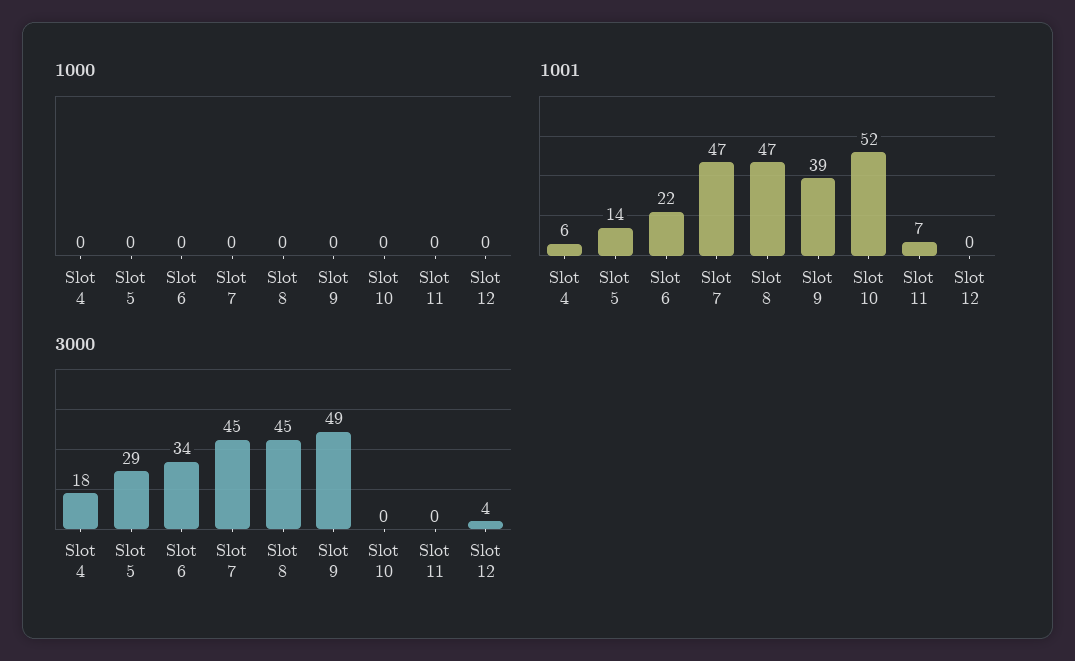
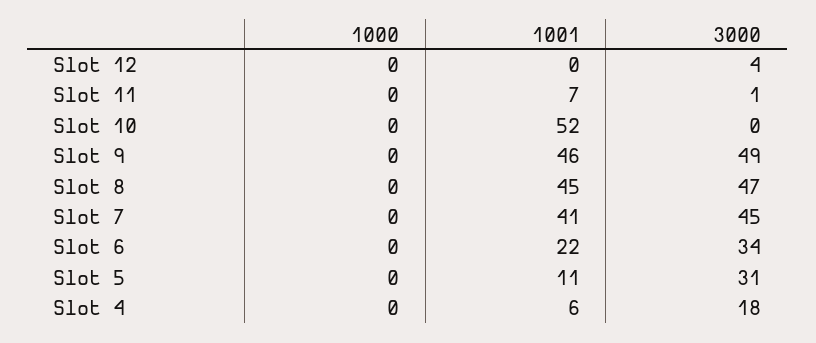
1001, Slot 5: 14 -> 11
1001, Slot 7: 47 -> 41
1001, Slot 8: 47 -> 45
1001, Slot 9: 39 -> 46
3000, Slot 5: 29 -> 31
3000, Slot 8: 45 -> 47
3000, Slot 11: 0 -> 1

